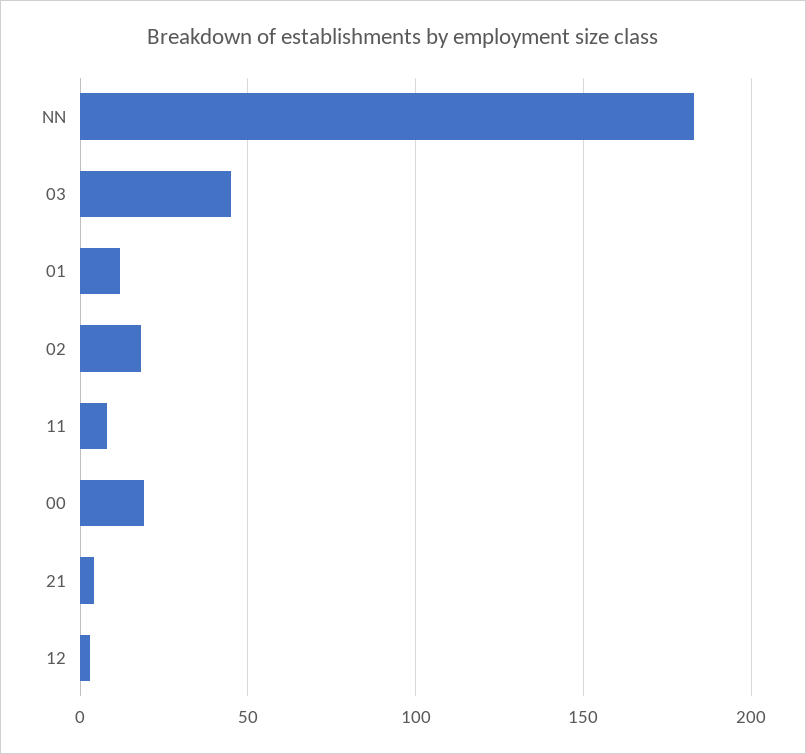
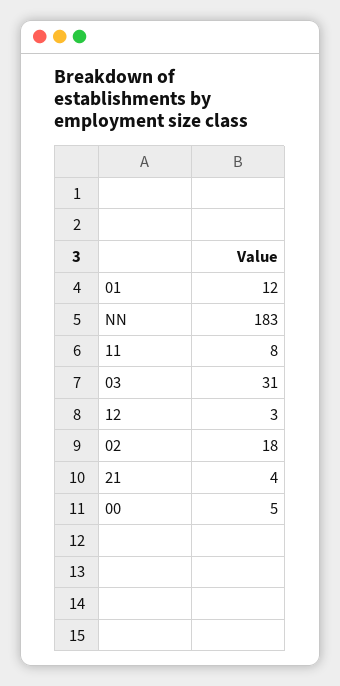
03: 45 -> 31
00: 20 -> 5

